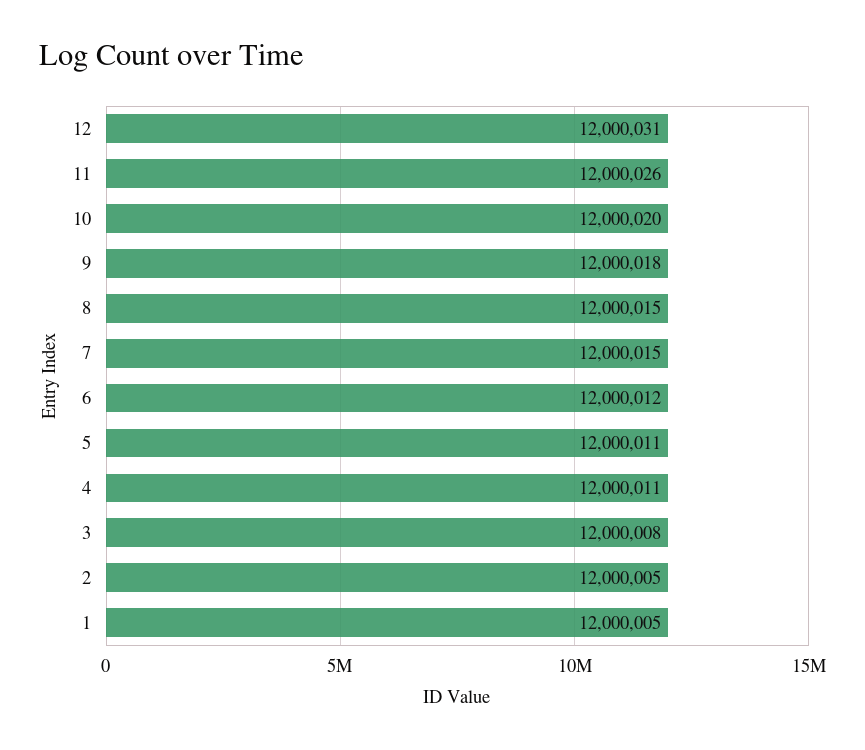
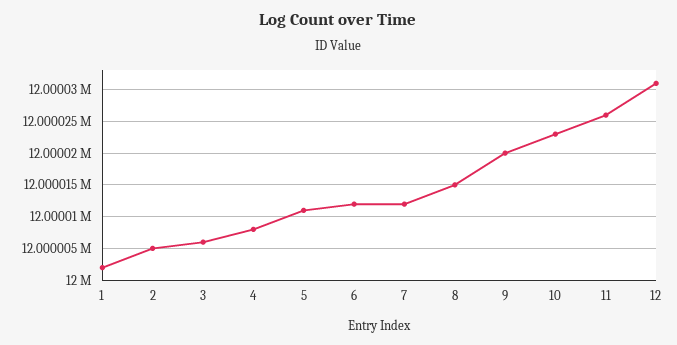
10: 12000020 -> 12000023
9: 12000018 -> 12000020
7: 12000015 -> 12000012
4: 12000011 -> 12000008
3: 12000008 -> 12000006
1: 12000005 -> 12000002

